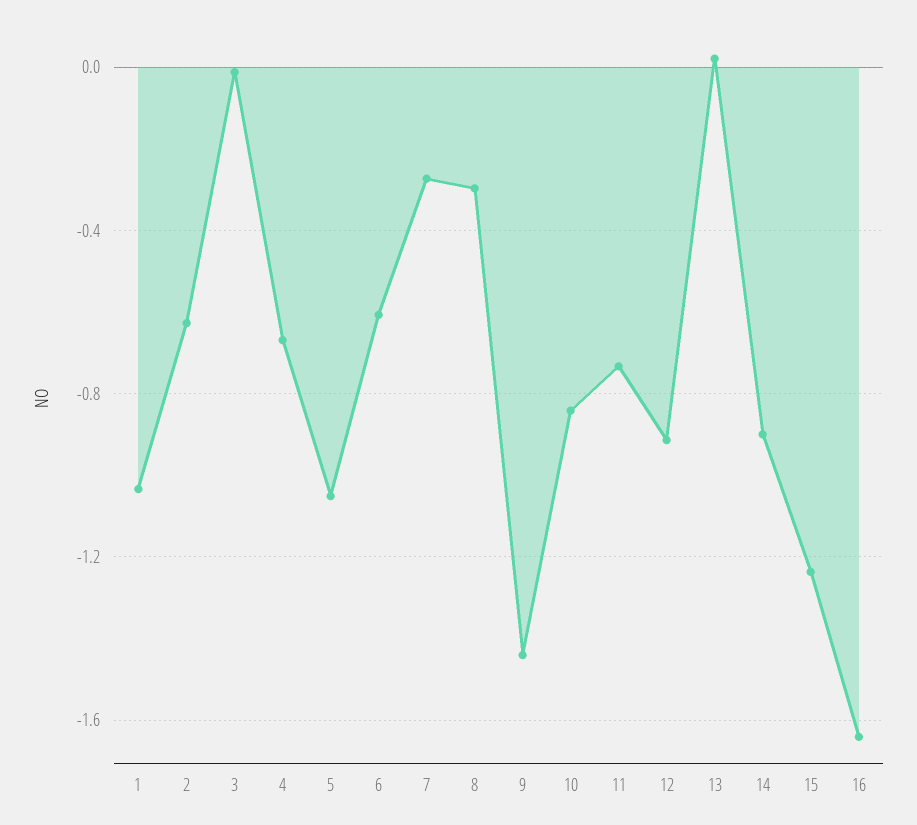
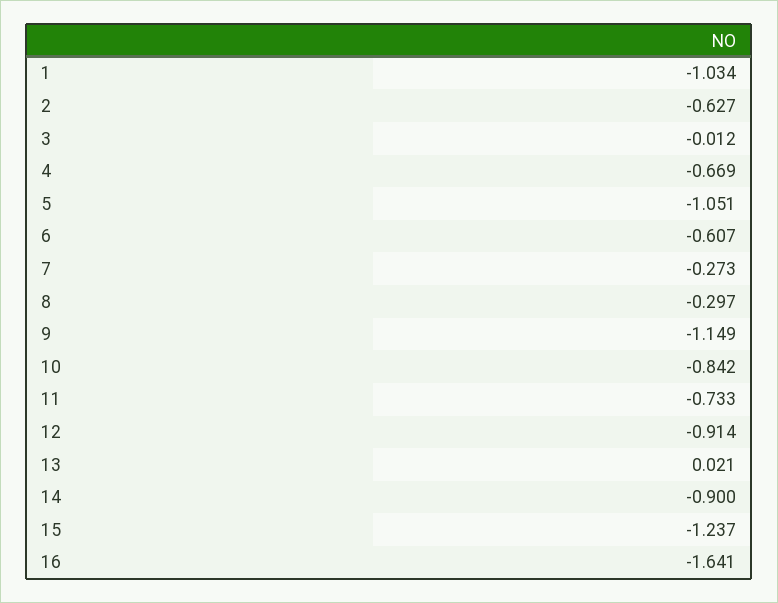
9: -1.45 -> -1.149

